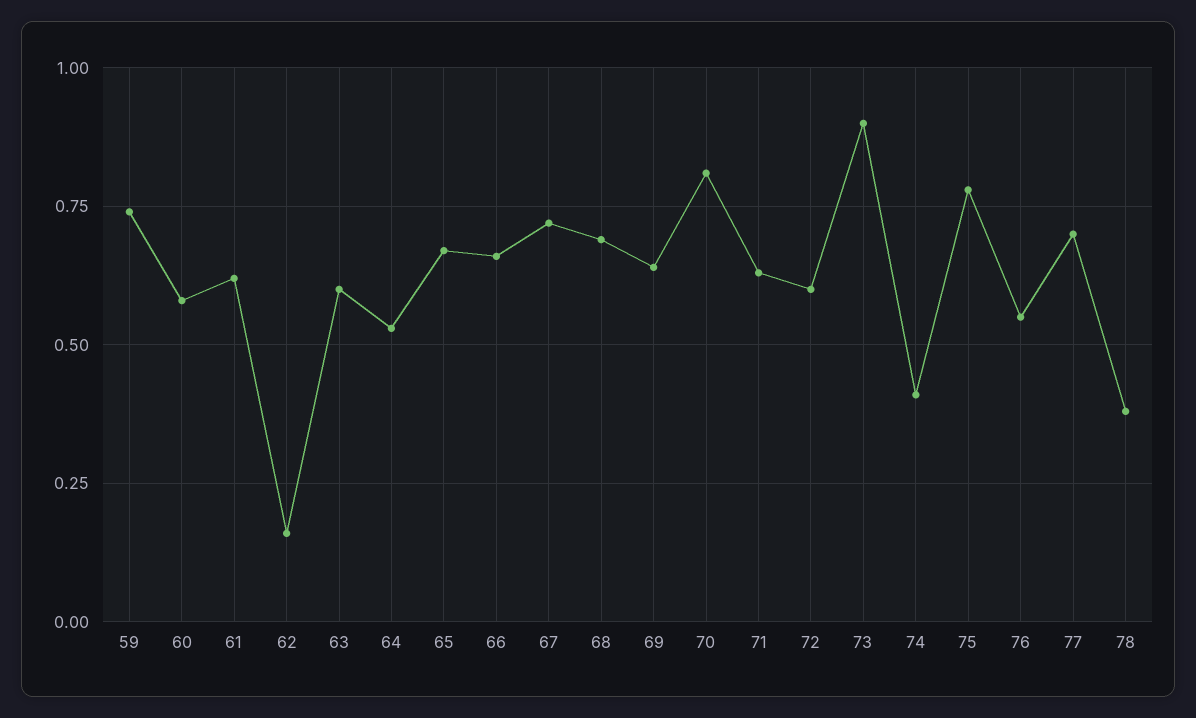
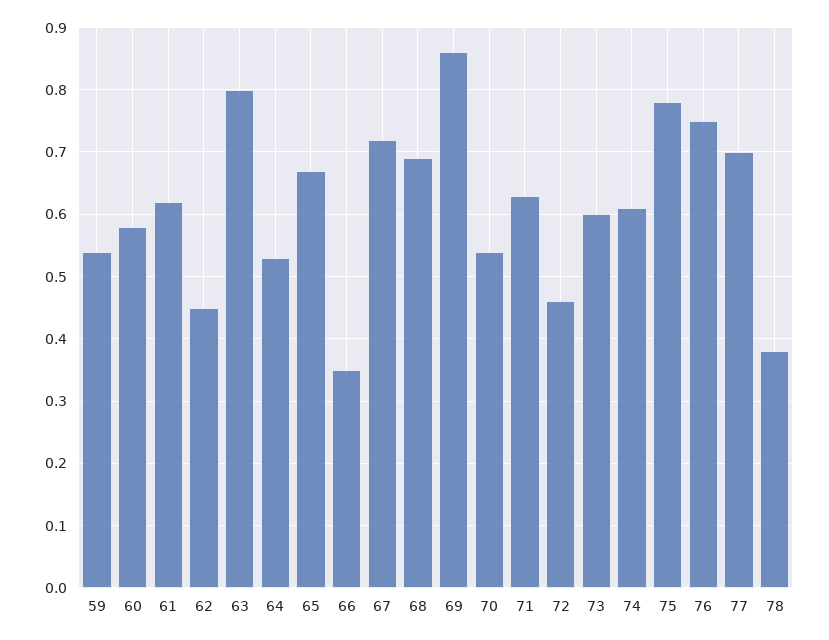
59: 0.75 -> 0.54
62: 0.15 -> 0.45
63: 0.6 -> 0.8
66: 0.65 -> 0.35
69: 0.65 -> 0.86
70: 0.8 -> 0.54
72: 0.6 -> 0.46
73: 0.9 -> 0.6
74: 0.4 -> 0.61
76: 0.55 -> 0.75

